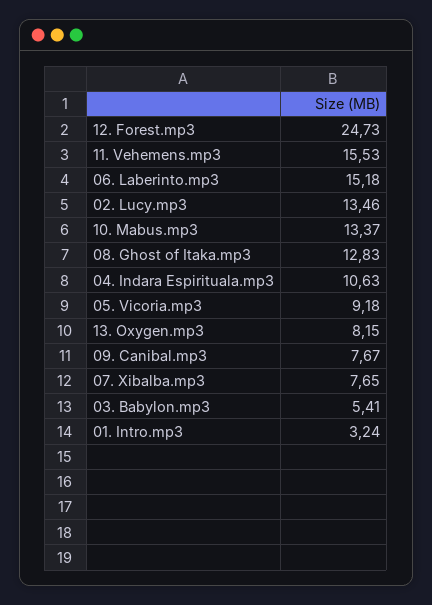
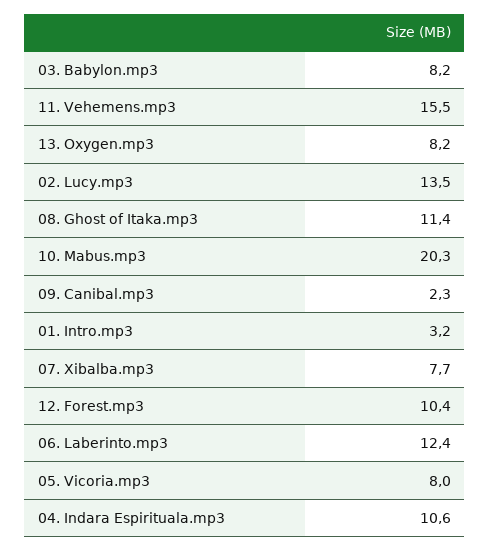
12. Forest.mp3: 24.73 -> 10.4
06. Laberinto.mp3: 15.18 -> 12.4
10. Mabus.mp3: 13.37 -> 20.3
08. Ghost of Itaka.mp3: 12.83 -> 11.4
05. Vicoria.mp3: 9.18 -> 8
09. Canibal.mp3: 7.67 -> 2.3
03. Babylon.mp3: 5.41 -> 8.2

